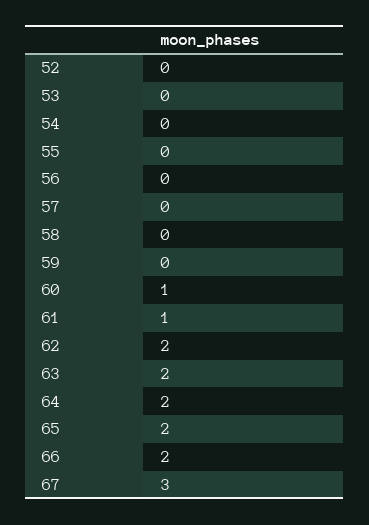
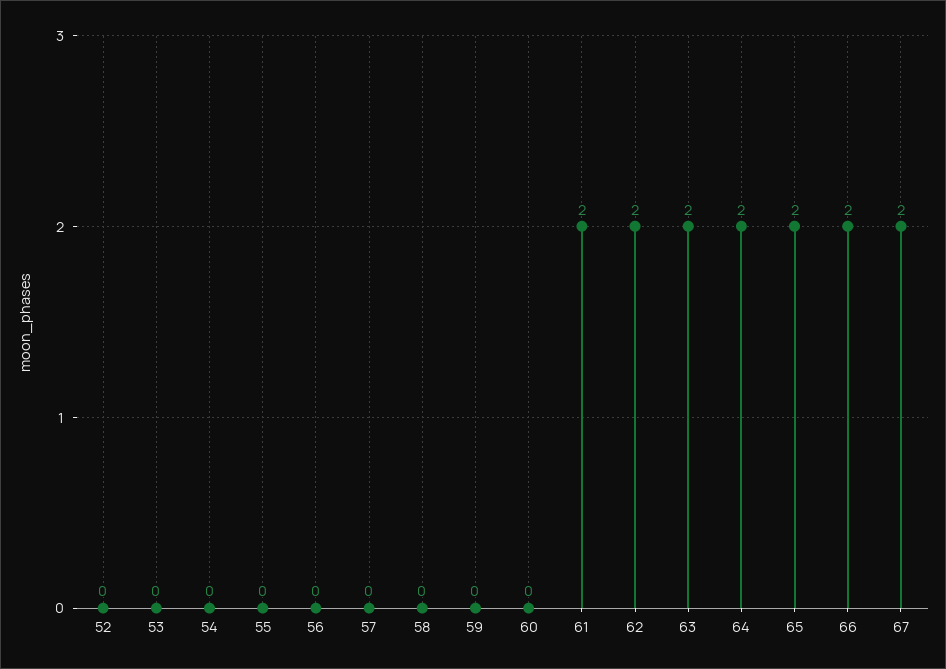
60: 1 -> 0
61: 1 -> 2
67: 3 -> 2

